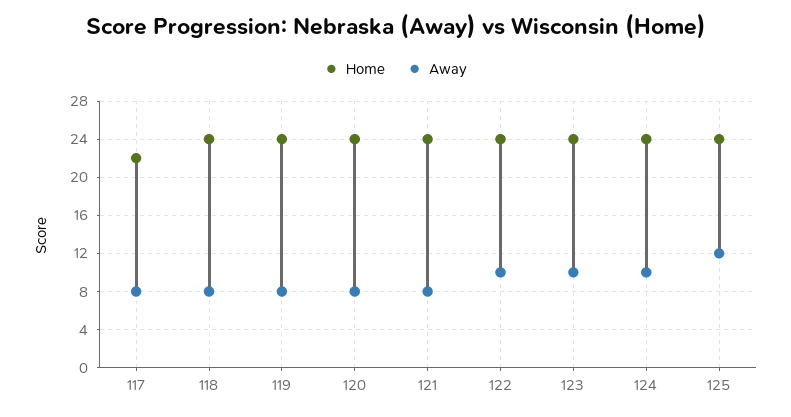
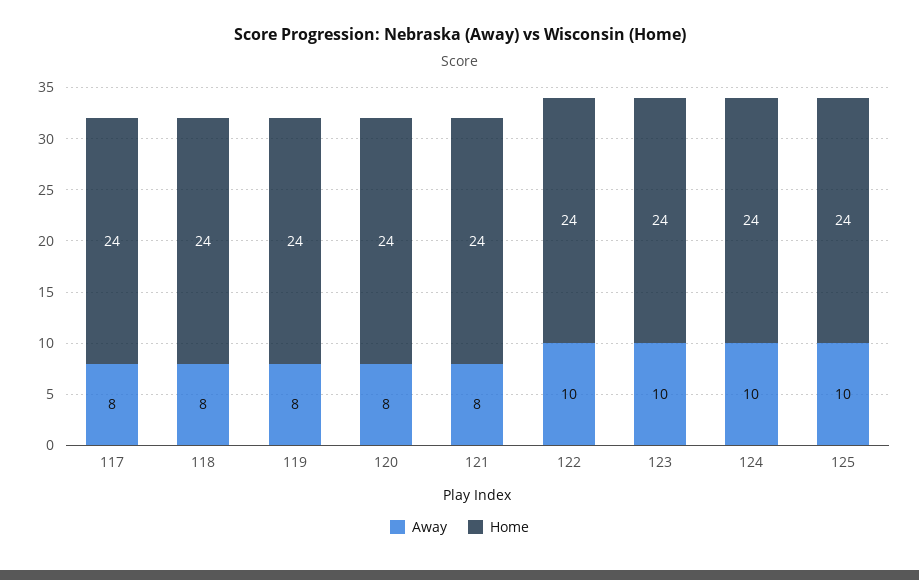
Home, 117: 22 -> 24
Away, 125: 12 -> 10

